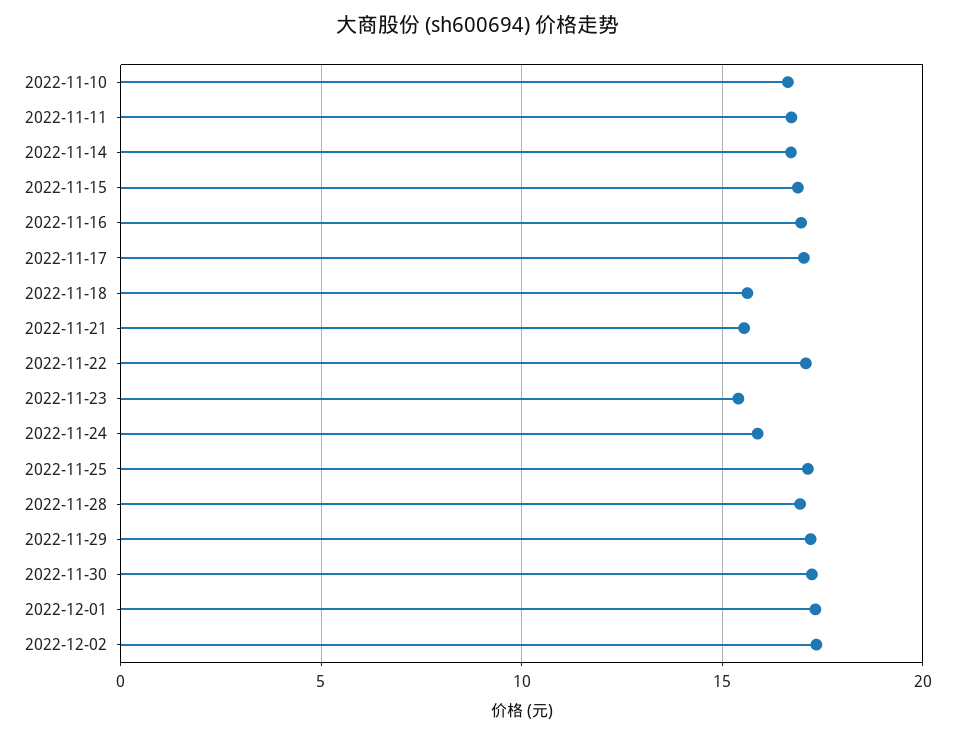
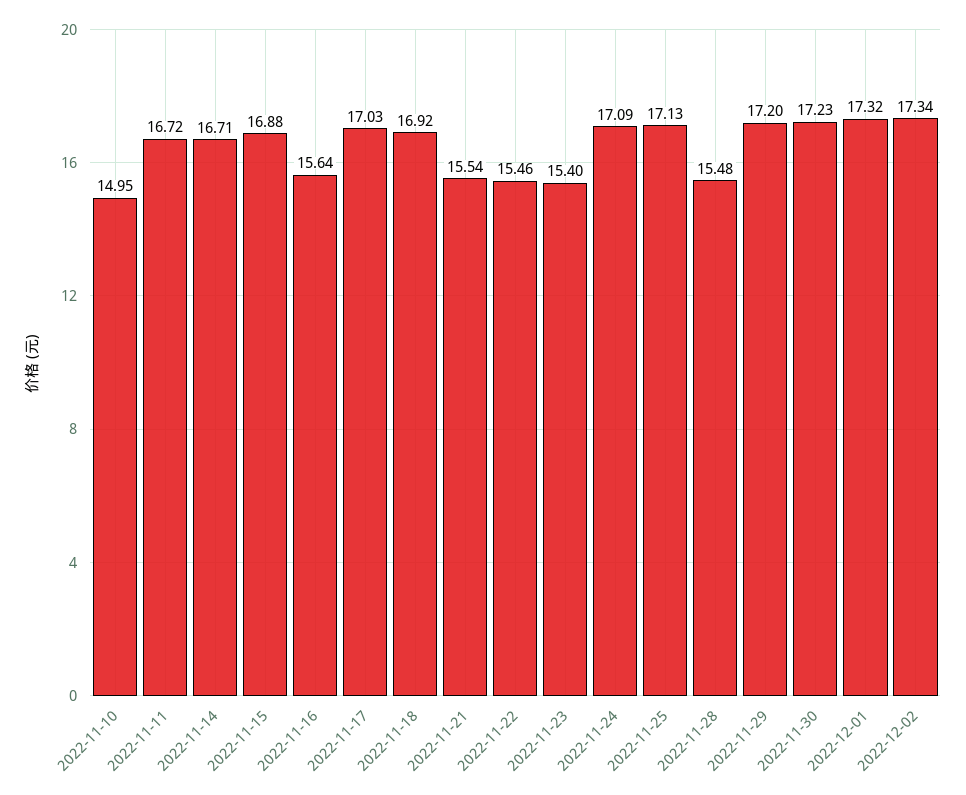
2022-11-10: 16.5 -> 14.95
2022-11-16: 17 -> 15.64
2022-11-18: 15.5 -> 16.92
2022-11-22: 17 -> 15.46
2022-11-24: 16 -> 17.09
2022-11-28: 17 -> 15.48

